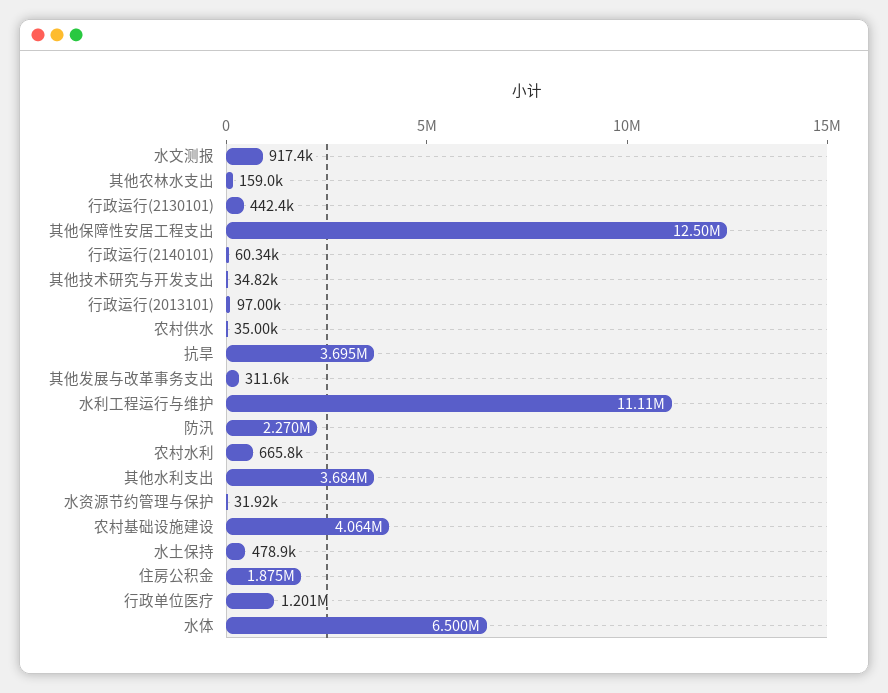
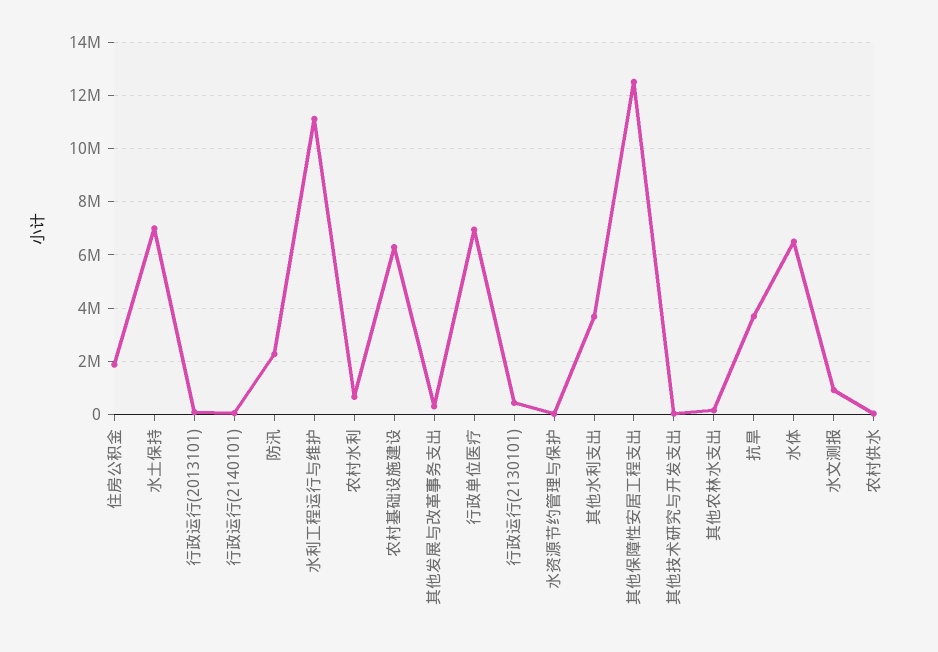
农村基础设施建设: 4064000 -> 6250000
水土保持: 478900 -> 7000000
行政单位医疗: 1201000 -> 7000000

